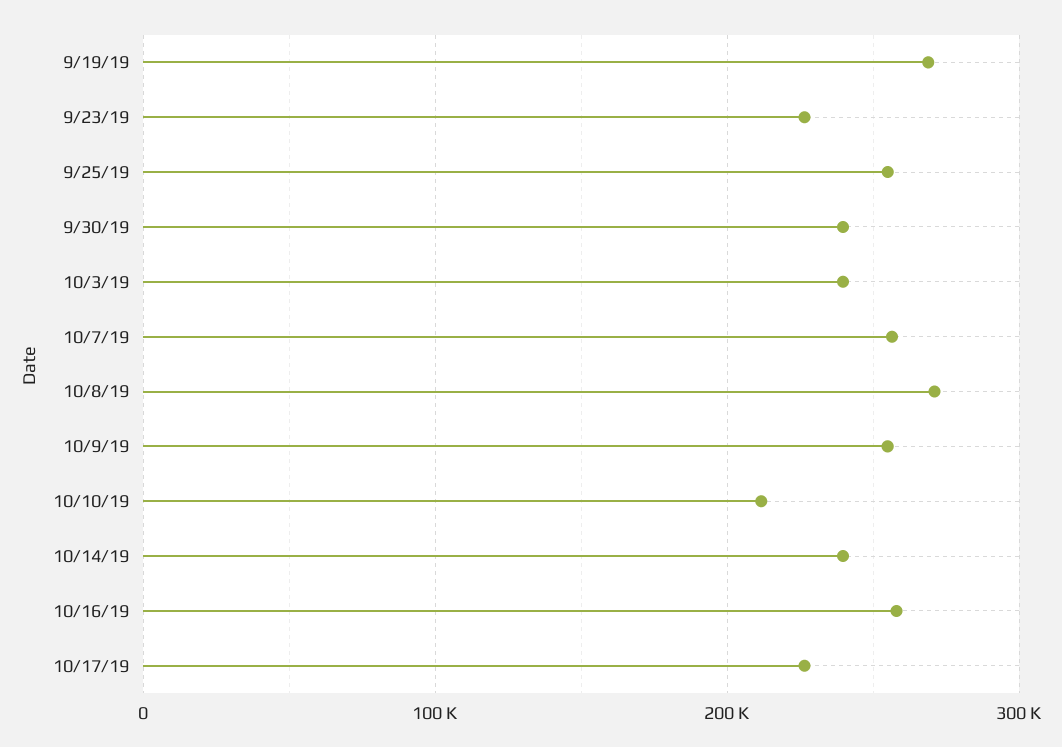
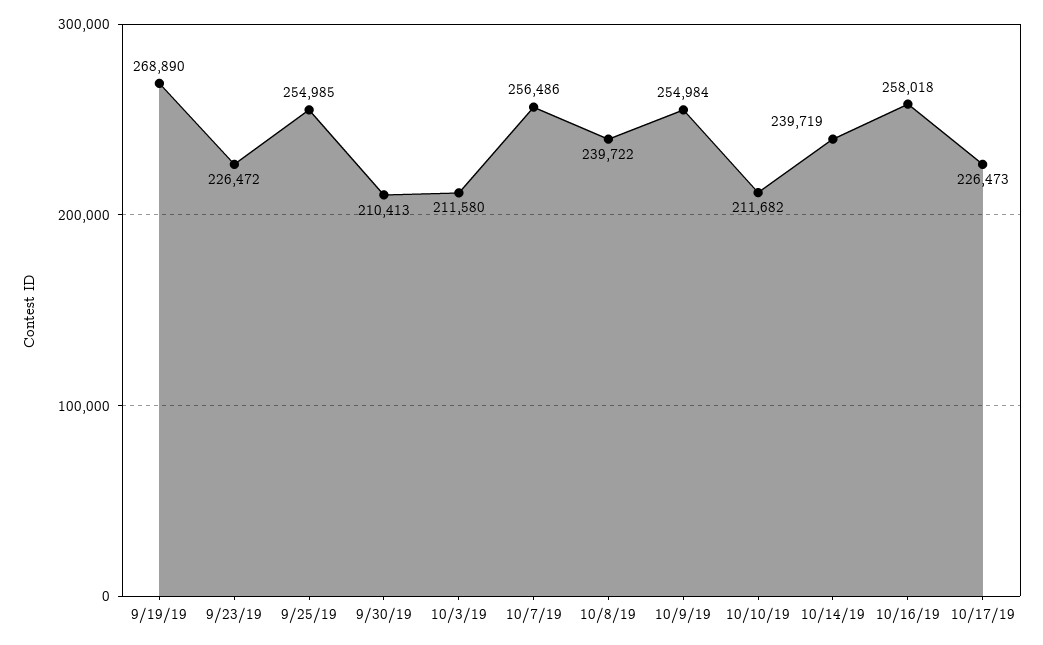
9/30/19: 240000 -> 210413
10/3/19: 240000 -> 211580
10/8/19: 270000 -> 239722

